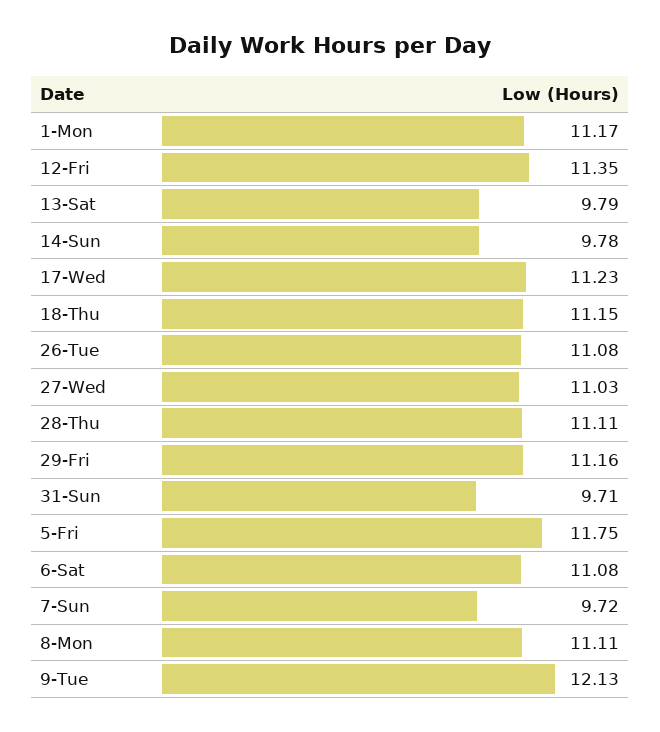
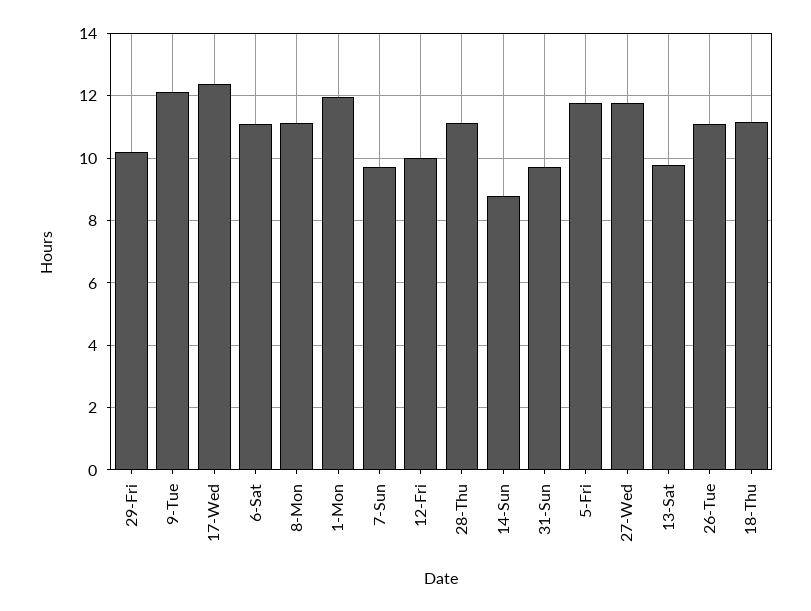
1-Mon: 11.17 -> 12
12-Fri: 11.35 -> 10
14-Sun: 9.78 -> 8.8
17-Wed: 11.23 -> 12.4
27-Wed: 11.03 -> 11.8
29-Fri: 11.16 -> 10.2

